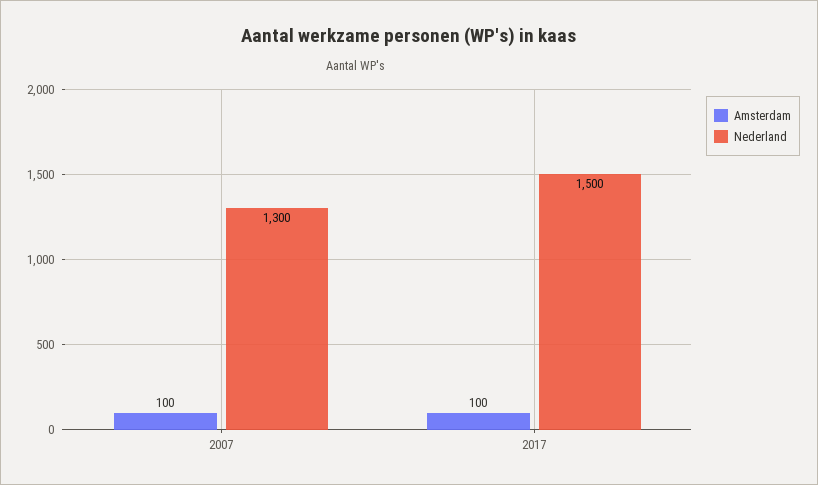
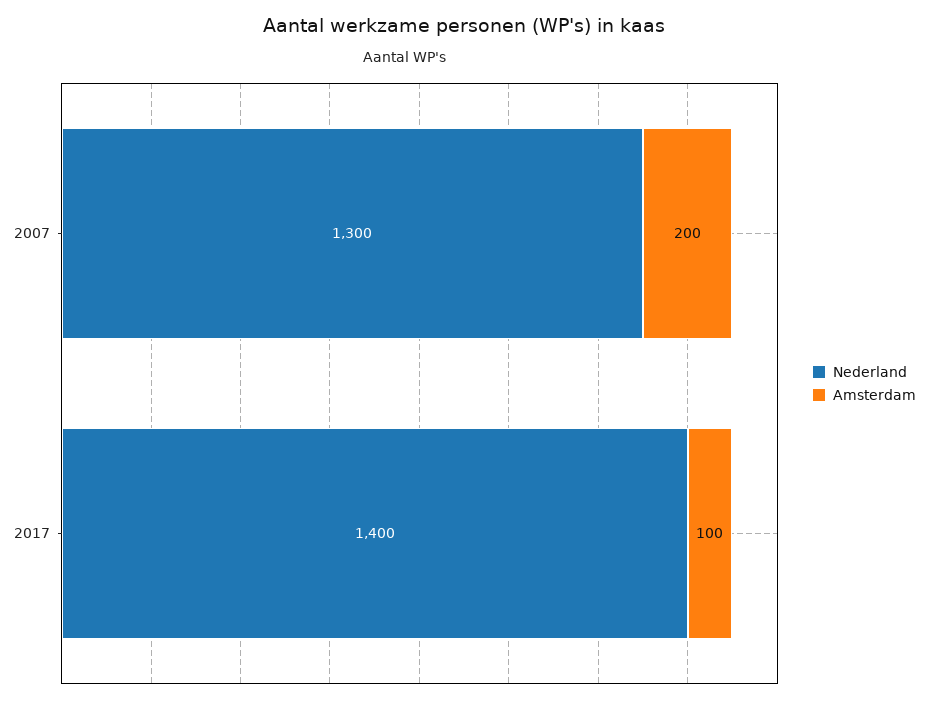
Amsterdam, 2007: 100 -> 200
Nederland, 2017: 1500 -> 1400

